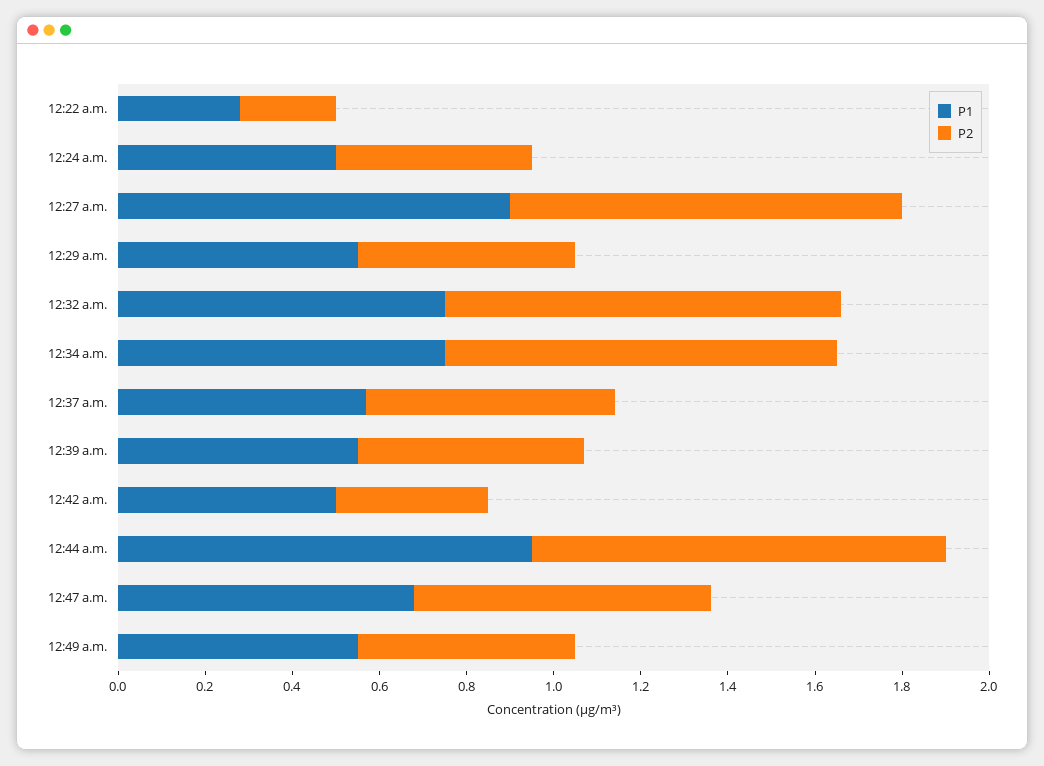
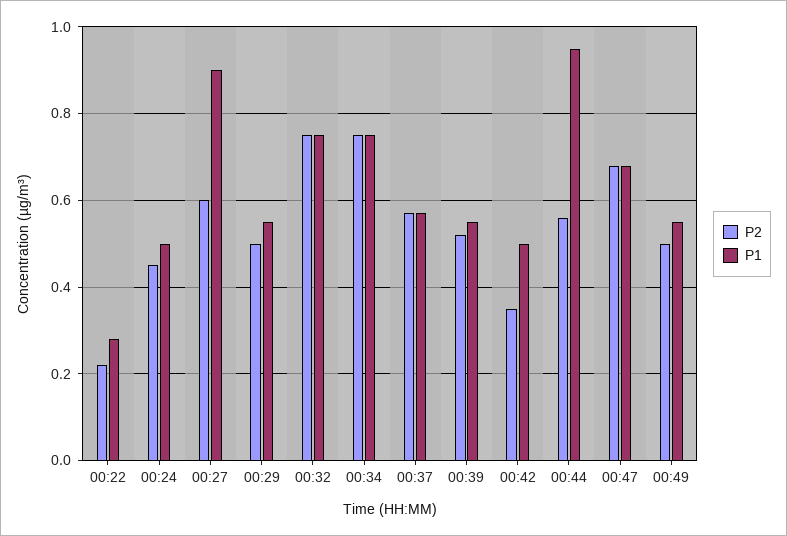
P2, 12:27 a.m.: 0.9 -> 0.6
P2, 12:32 a.m.: 0.9 -> 0.75
P2, 12:34 a.m.: 0.9 -> 0.75
P2, 12:44 a.m.: 0.95 -> 0.55

